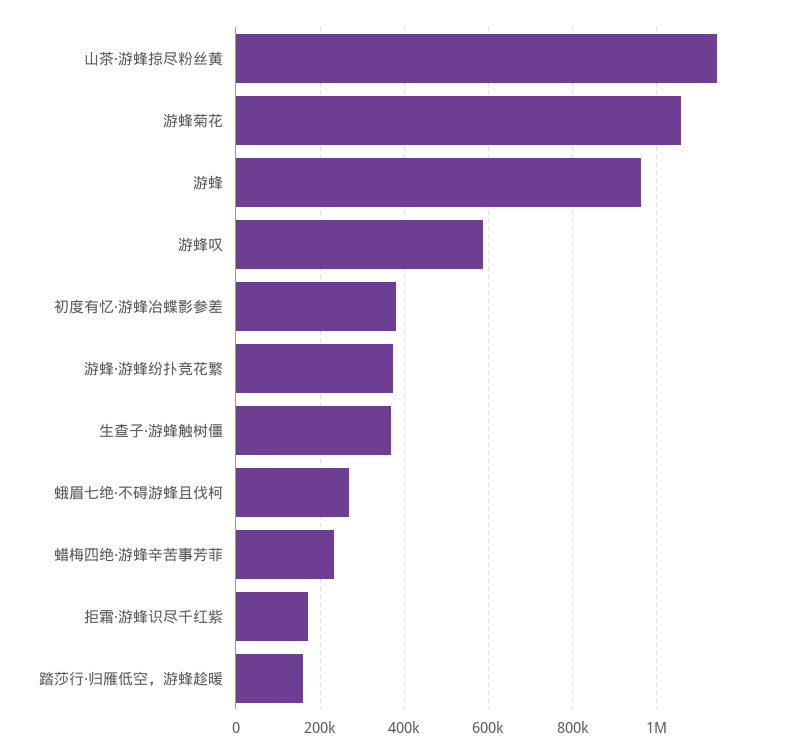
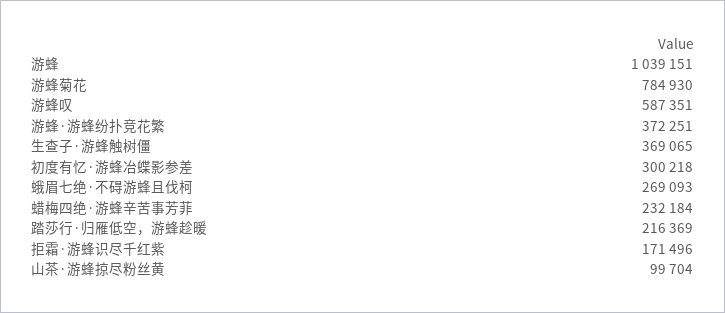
山茶·游蜂掠尽粉丝黄: 1140000 -> 99704
游蜂菊花: 1060000 -> 784930
游蜂: 960000 -> 1039151
初度有忆·游蜂冶蝶影参差: 380000 -> 300218
踏莎行·归雁低空，游蜂趁暖: 160000 -> 216369

